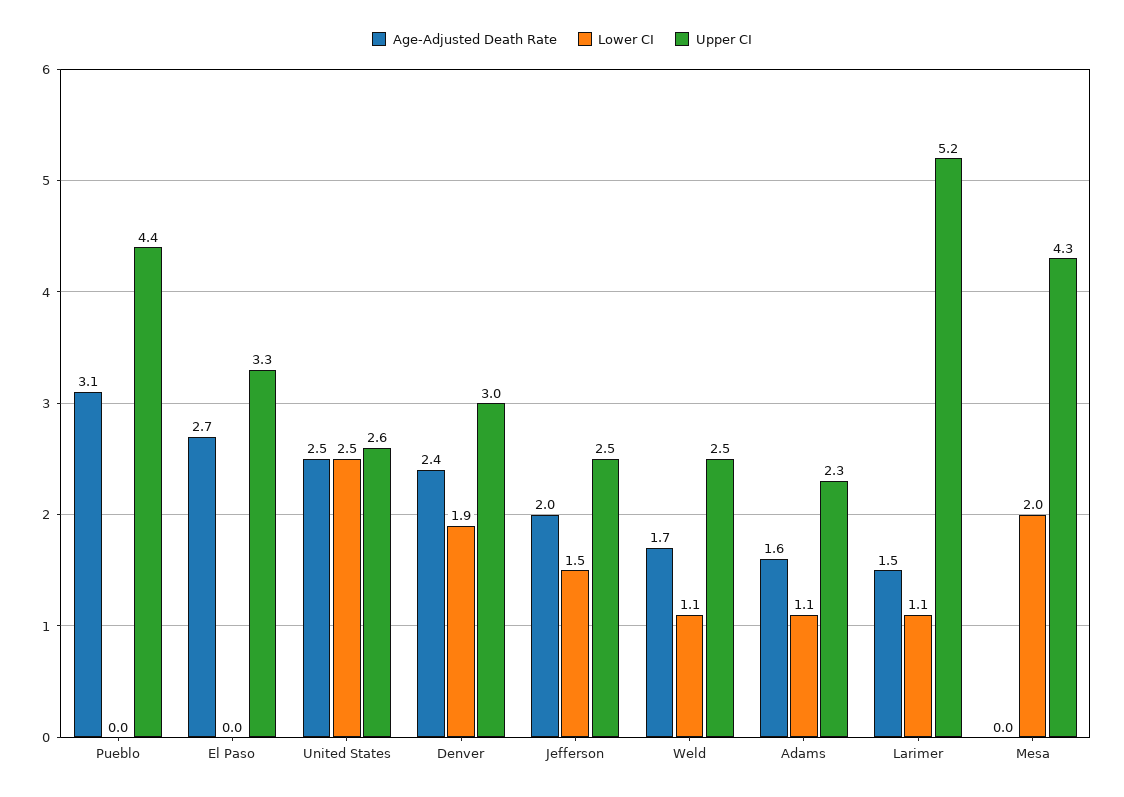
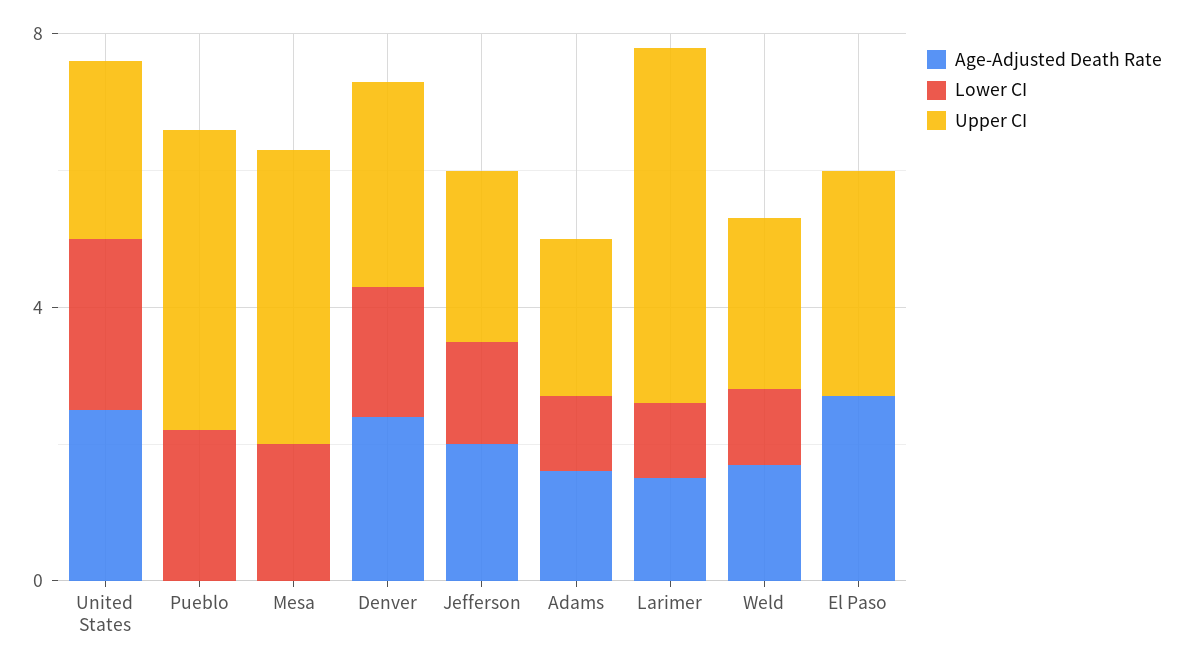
Age-Adjusted Death Rate, Pueblo: 3.1 -> 0
Lower CI, Pueblo: 0 -> 2

